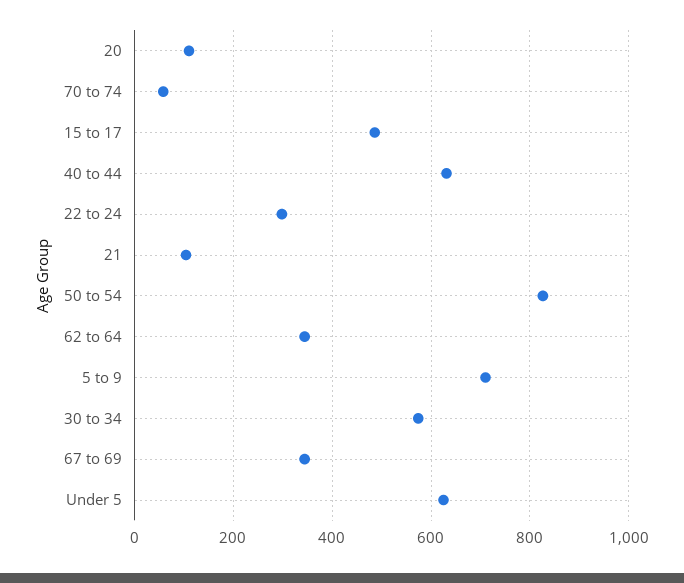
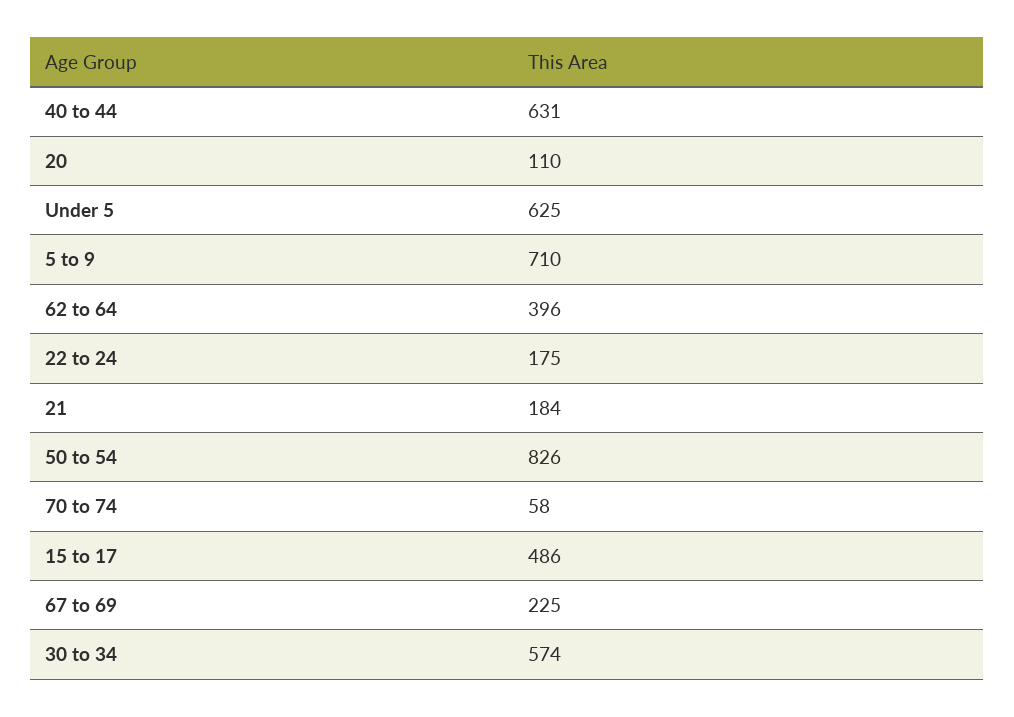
22 to 24: 300 -> 175
21: 100 -> 184
62 to 64: 340 -> 396
67 to 69: 340 -> 225

